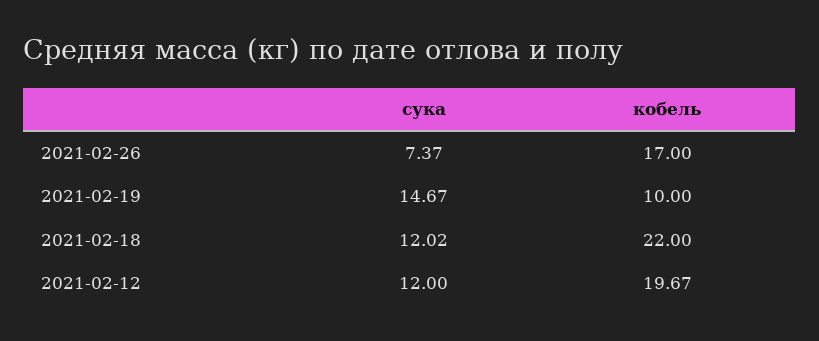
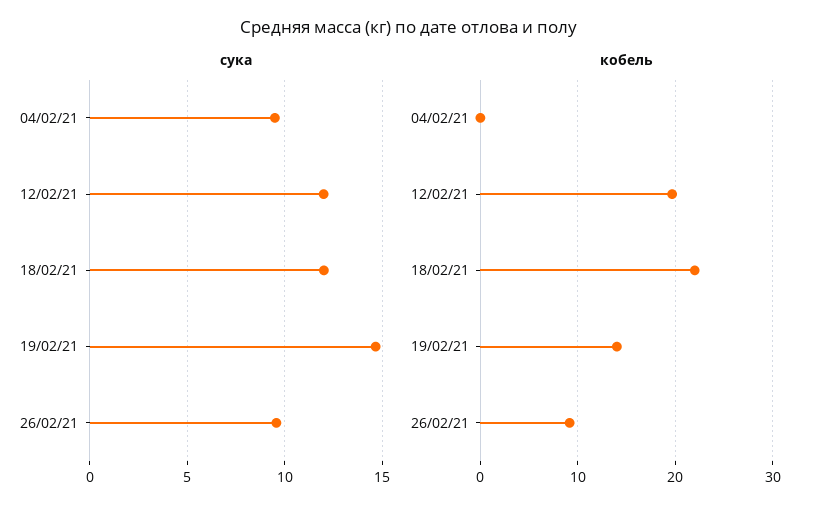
сука, 2021-02-26: 7.37 -> 9.5
кобель, 2021-02-26: 17 -> 9
кобель, 2021-02-19: 10 -> 14
сука, 04/02/21: none -> 9.5
кобель, 04/02/21: none -> 0

